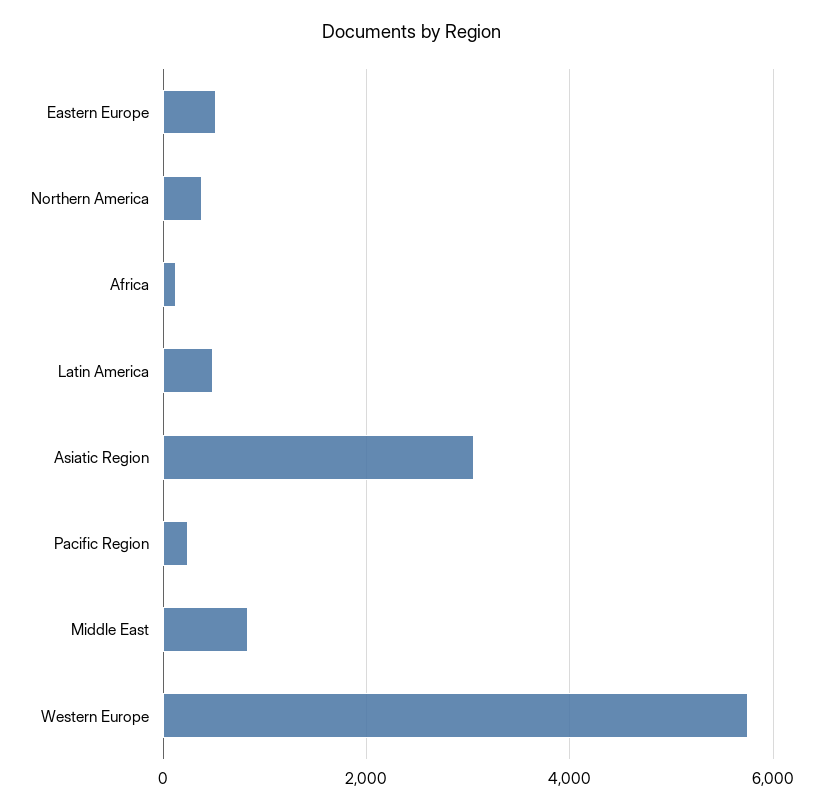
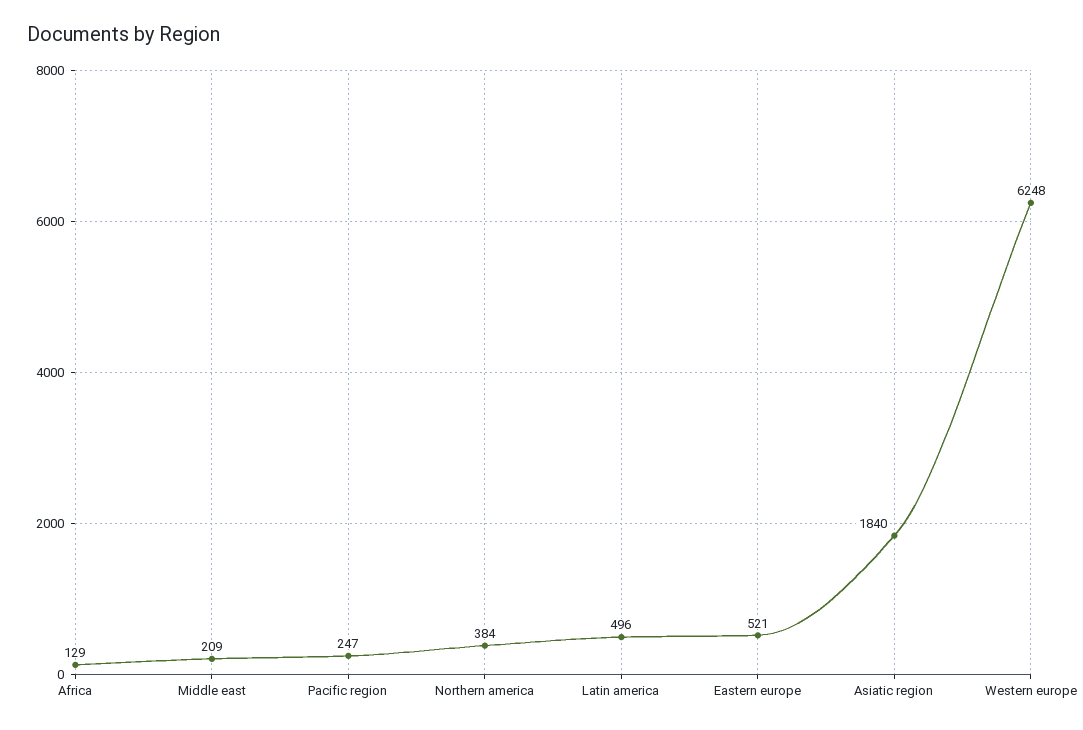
Asiatic Region: 3000 -> 1840
Middle East: 800 -> 209
Western Europe: 5800 -> 6248

